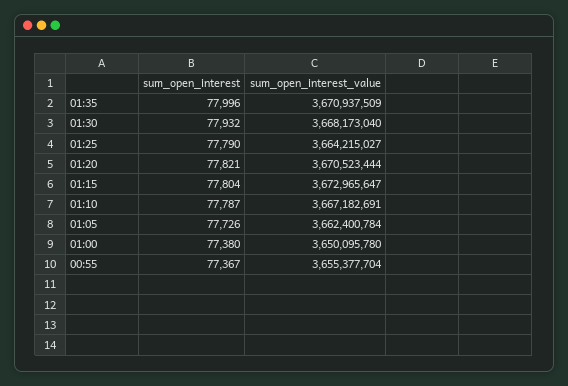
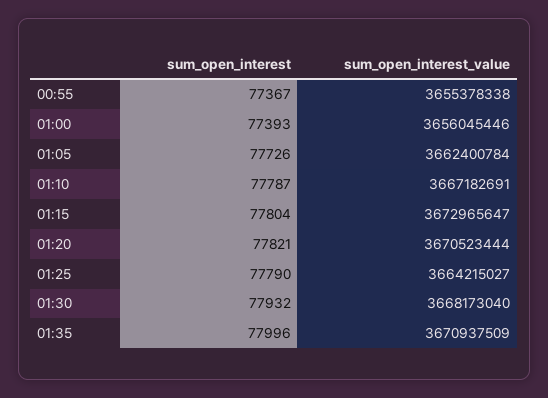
sum_open_interest, 01:00: 77380 -> 77393
sum_open_interest_value, 01:00: 3650095780 -> 3656045446
sum_open_interest_value, 00:55: 3655377704 -> 3655378338

